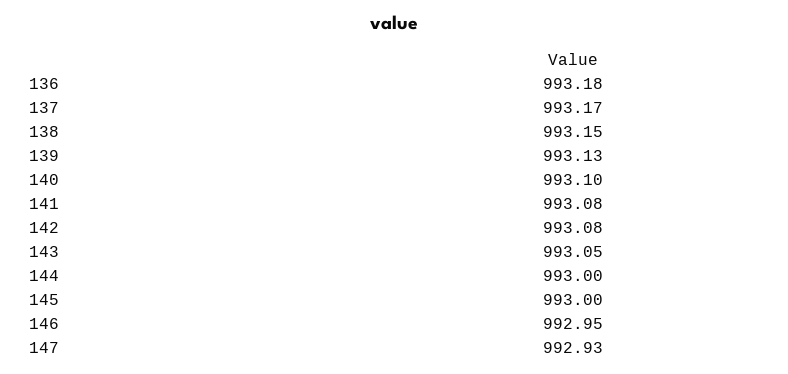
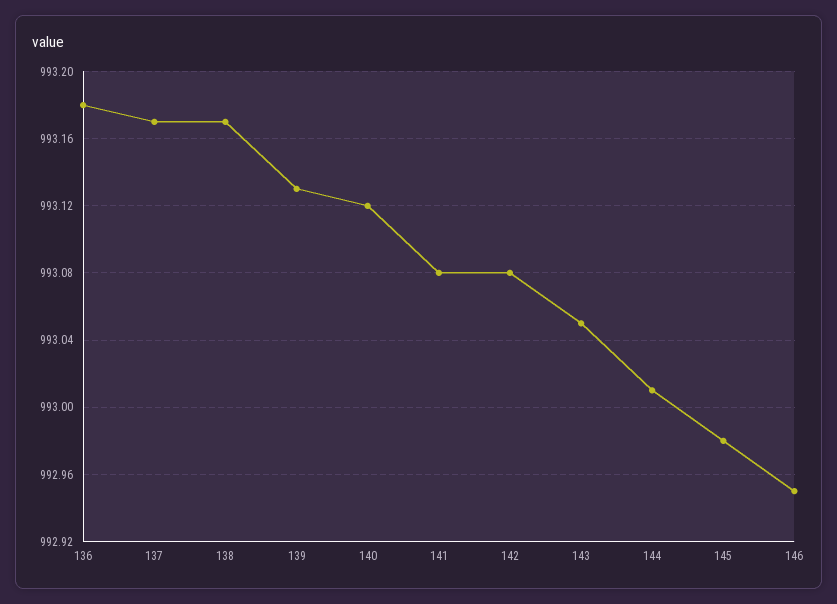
138: 993.15 -> 993.17
140: 993.1 -> 993.12
144: 993 -> 993.01
145: 993 -> 992.98
147: 992.93 -> none

